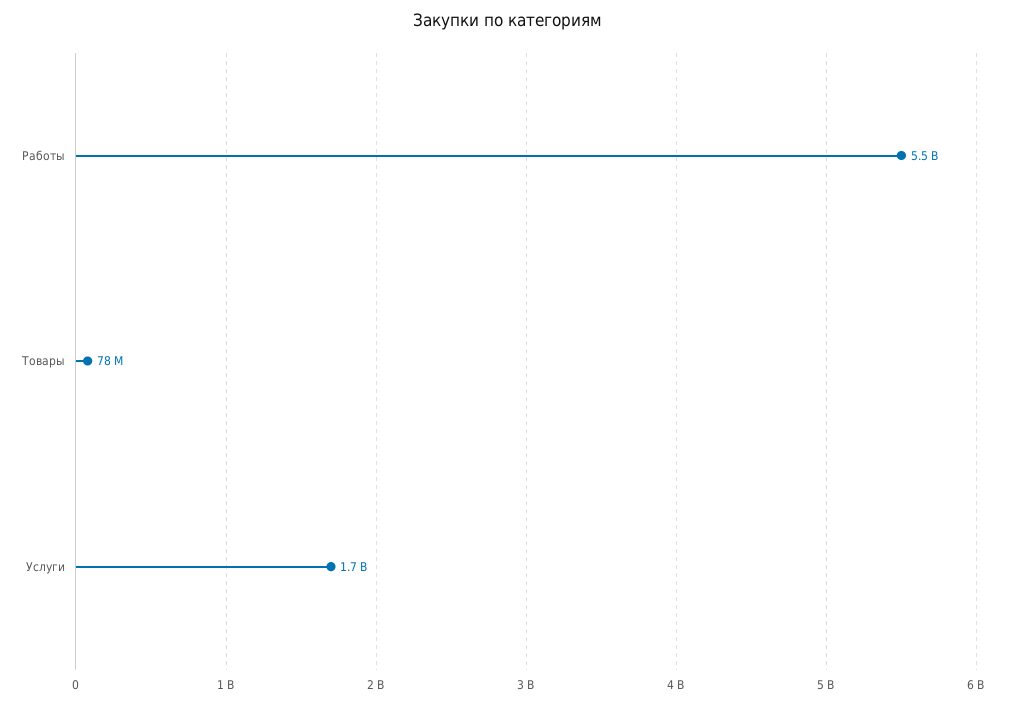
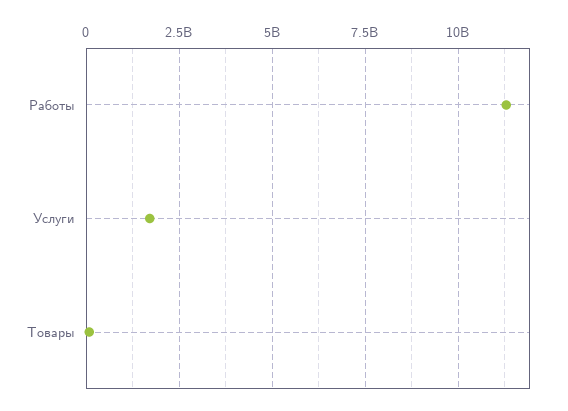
Работы: 5500000000 -> 11250000000

